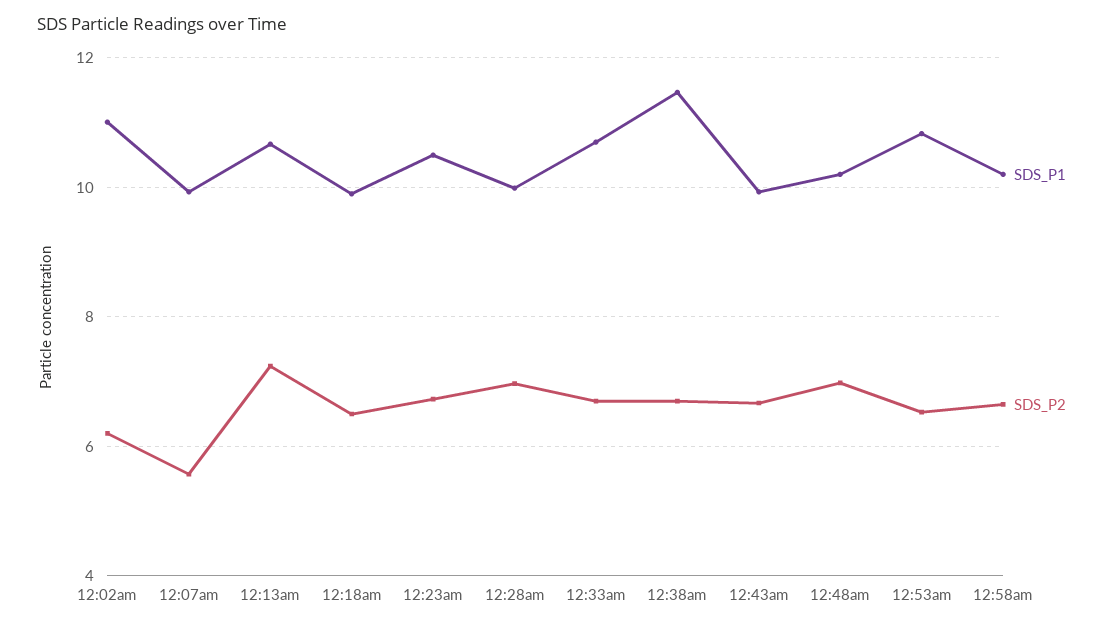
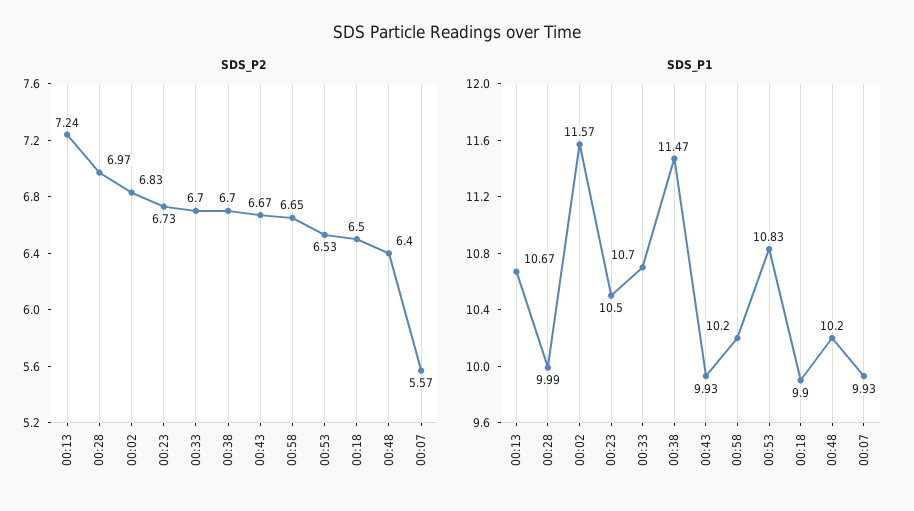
SDS_P1, 12:02am: 11 -> 11.57
SDS_P2, 12:02am: 6.2 -> 6.83
SDS_P2, 12:48am: 7 -> 6.4

